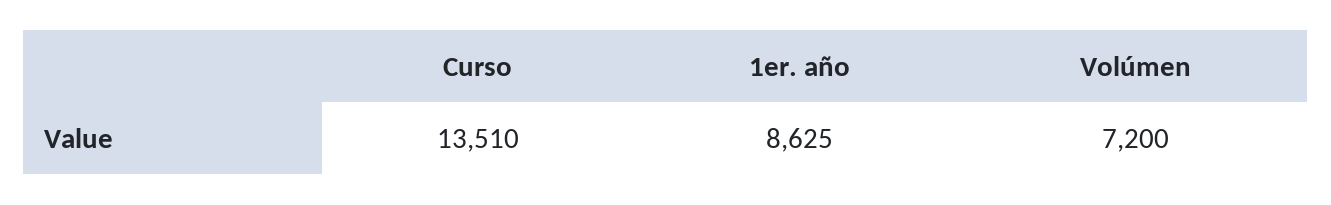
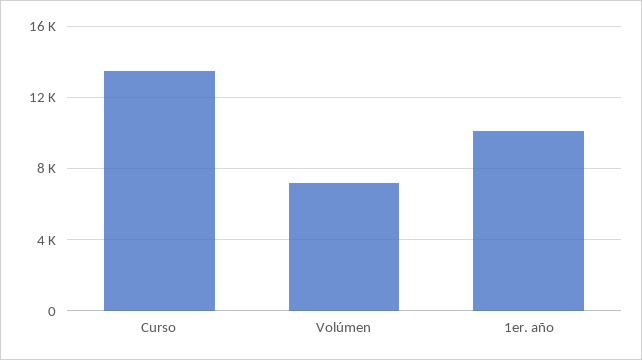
1er. año: 8625 -> 10000

